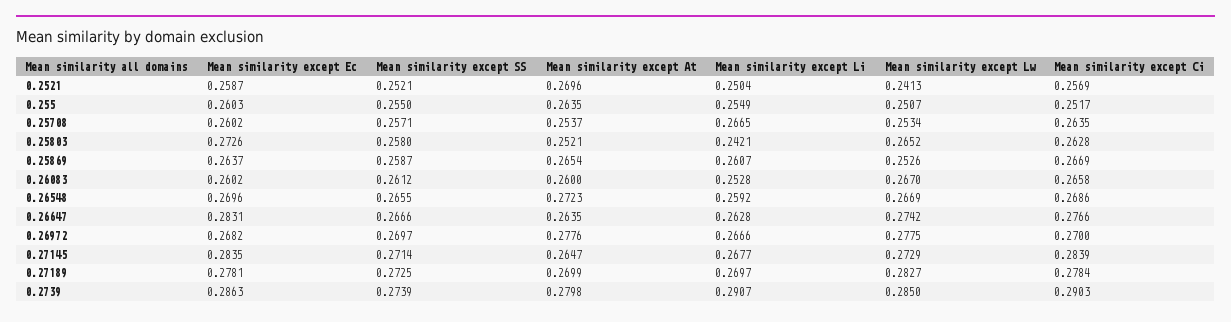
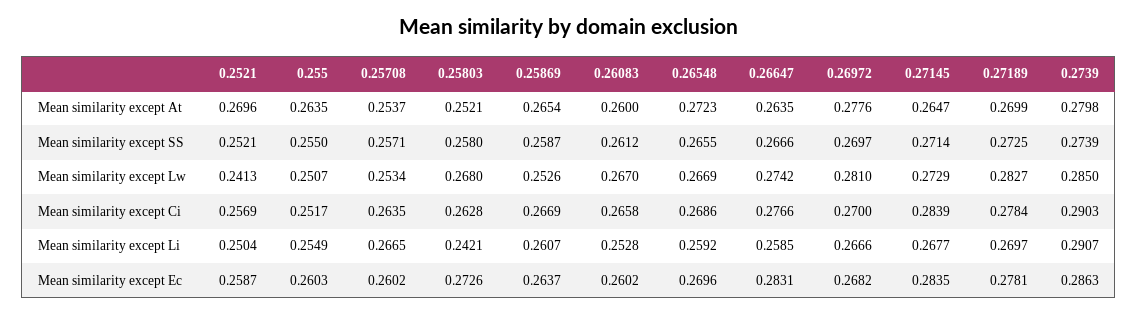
Mean similarity except Lw, 0.25803: 0.2652 -> 0.268
Mean similarity except Li, 0.26647: 0.2628 -> 0.2585
Mean similarity except Lw, 0.26972: 0.2775 -> 0.281

